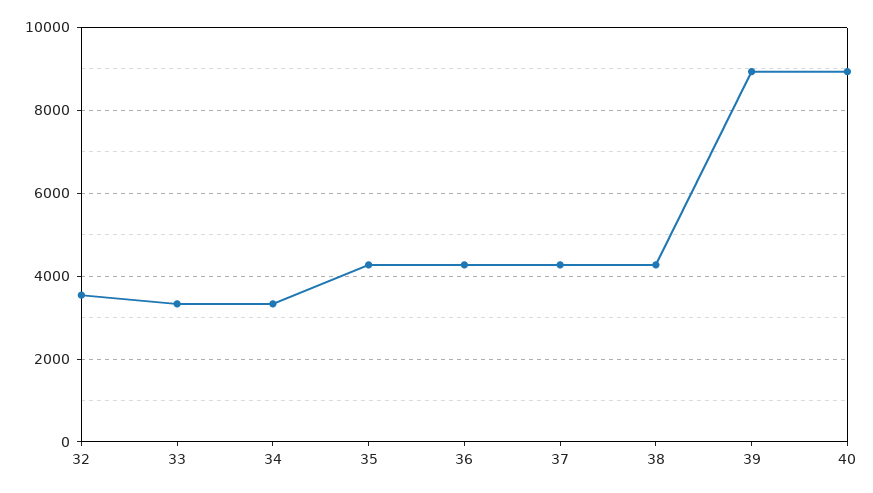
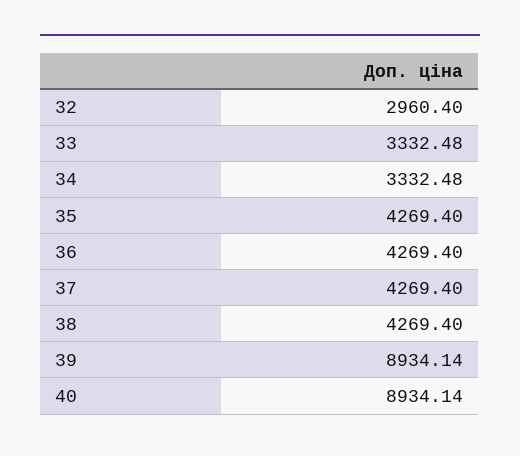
32: 3600 -> 2960.4

